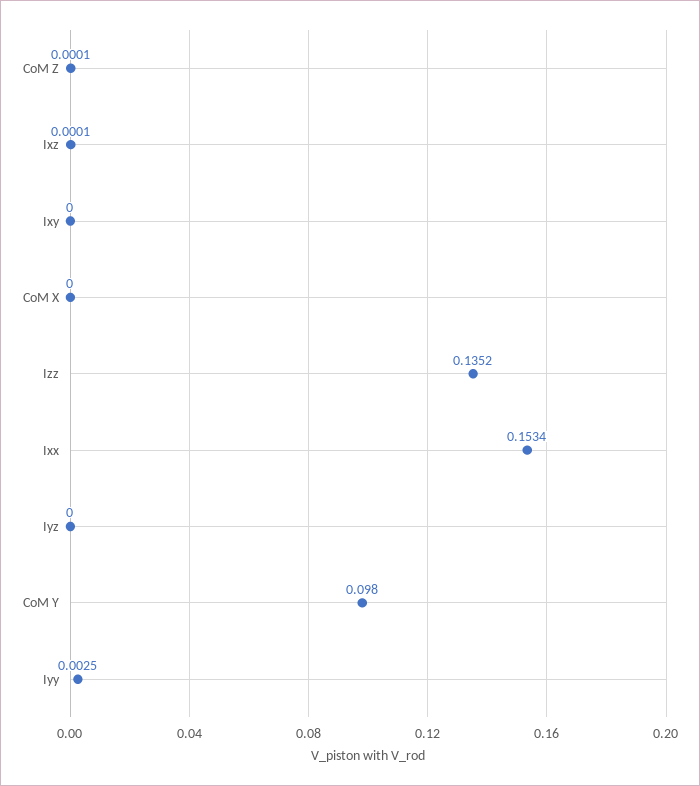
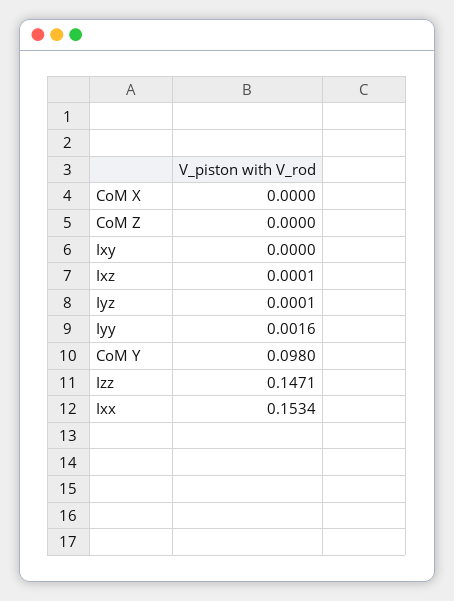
CoM Z: 0.0001 -> 0
Izz: 0.1352 -> 0.1471
Iyz: 0 -> 0.0001
Iyy: 0.0025 -> 0.0016

